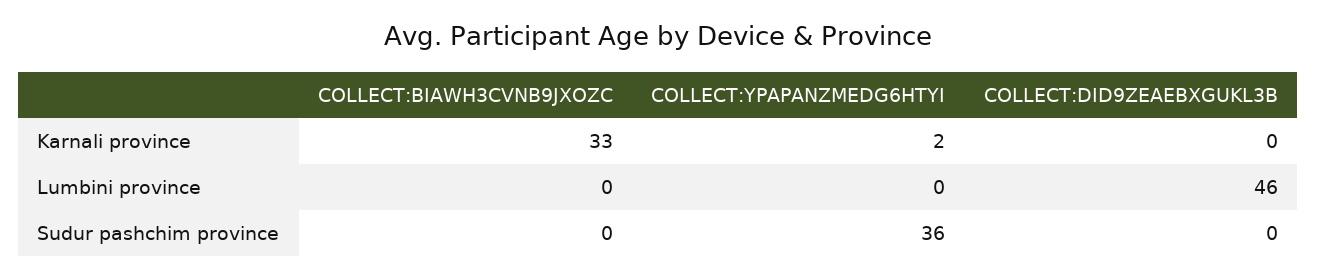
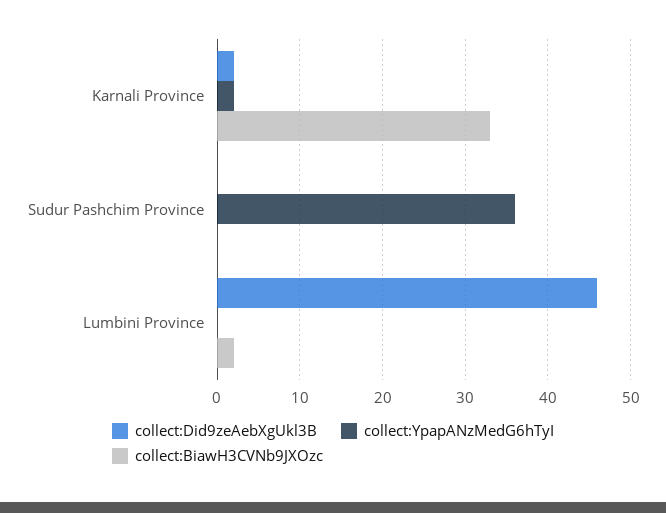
COLLECT:DID9ZEAEBXGUKL3B, Karnali province: 0 -> 2
COLLECT:BIAWH3CVNB9JXOZC, Lumbini province: 0 -> 2

